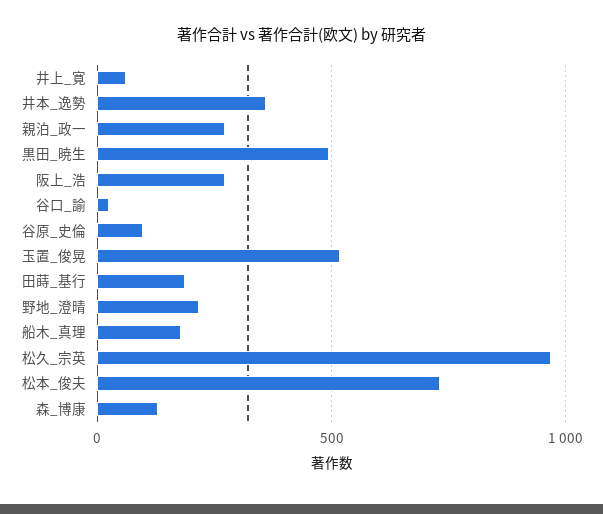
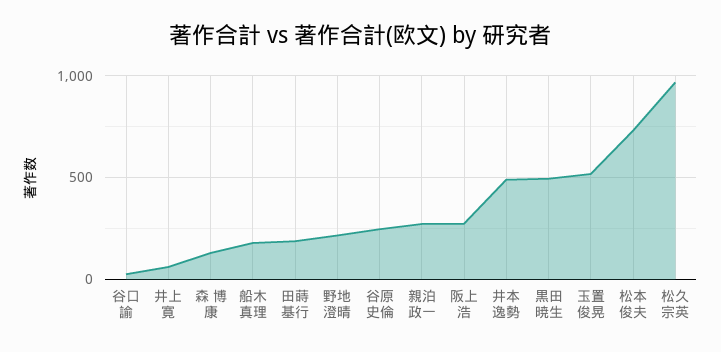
井本_逸勢: 350 -> 500
谷原_史倫: 100 -> 250

